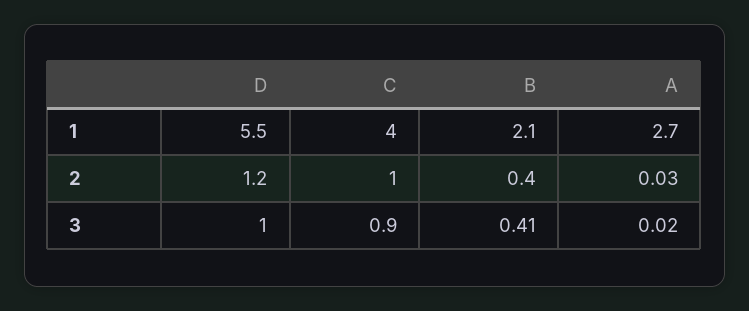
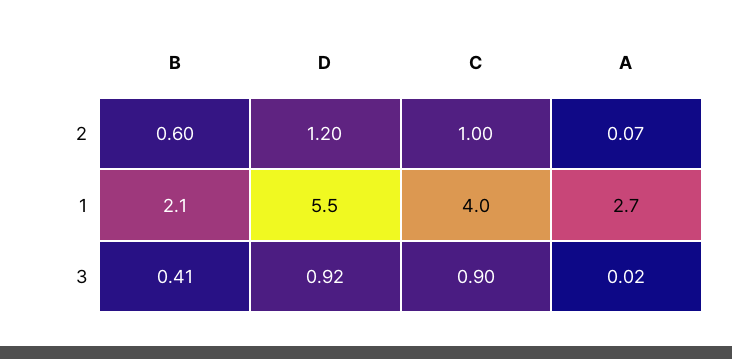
B, 2: 0.4 -> 0.6
A, 2: 0.03 -> 0.07
D, 3: 1 -> 0.92

